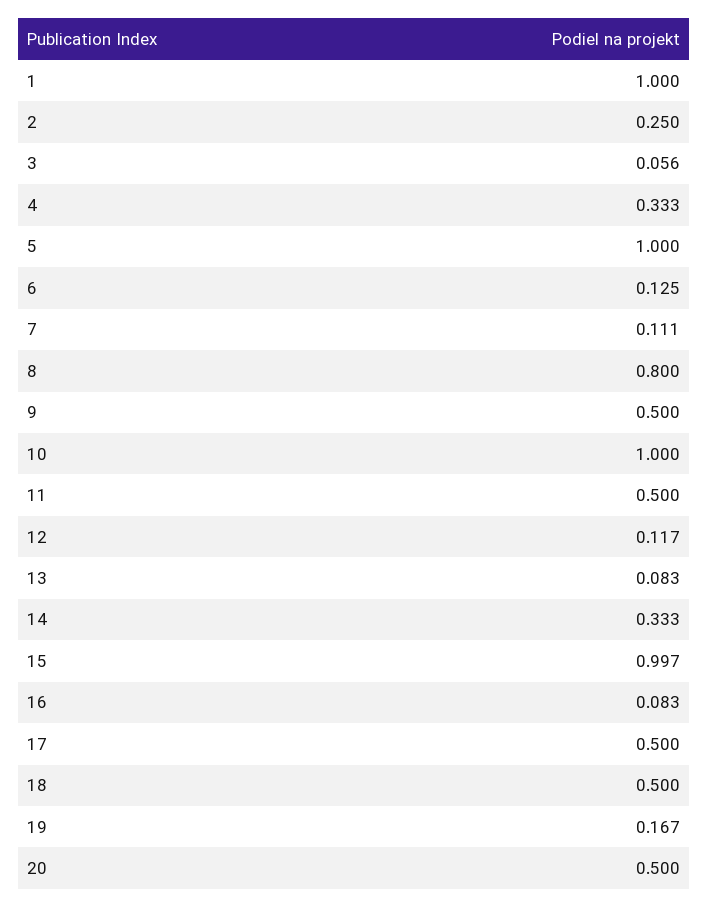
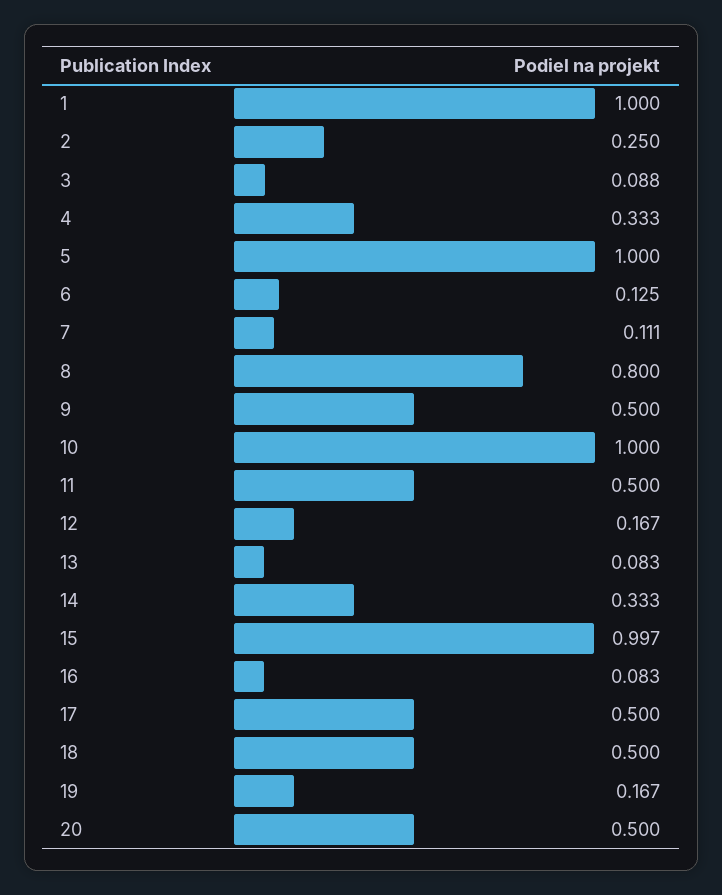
3: 0.056 -> 0.088
12: 0.117 -> 0.167

